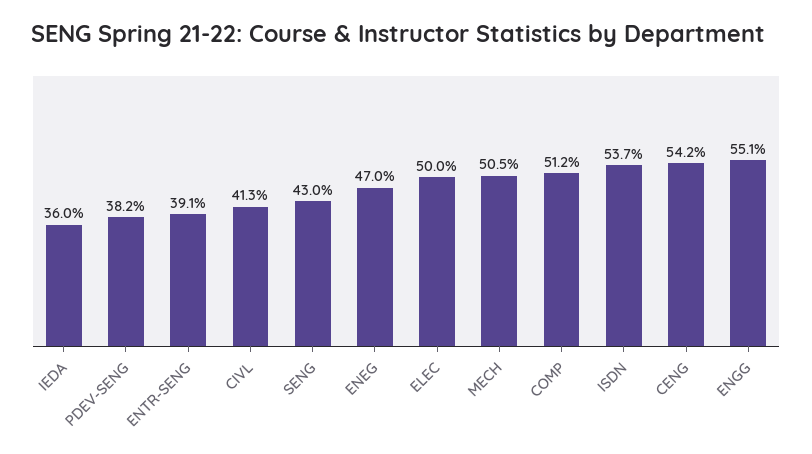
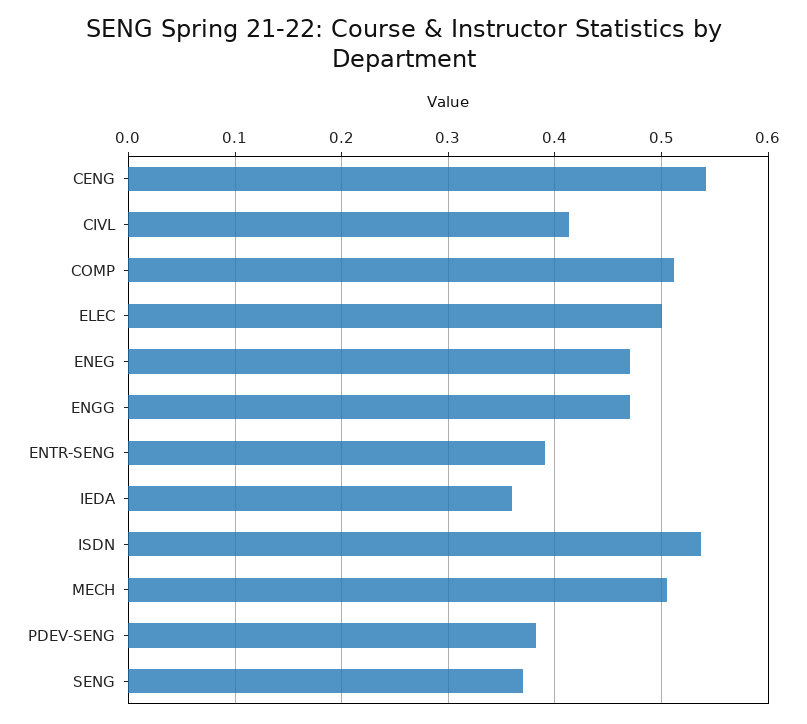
SENG: 0.43 -> 0.37
ENGG: 0.551 -> 0.47

